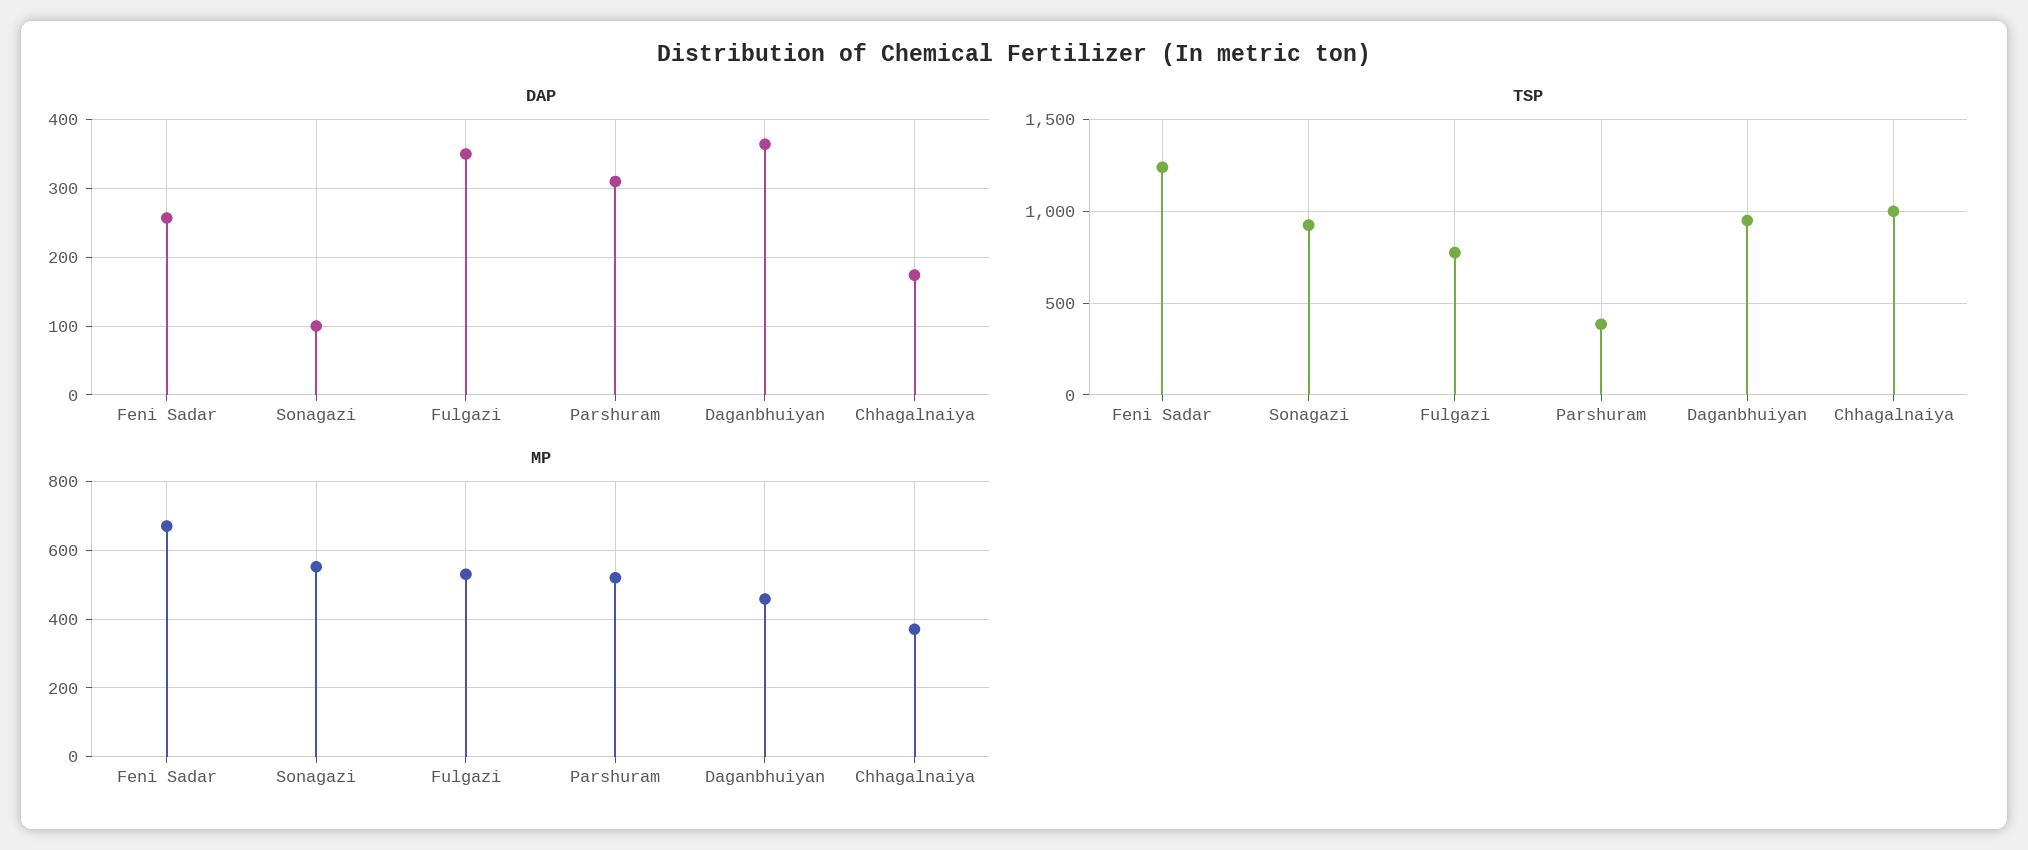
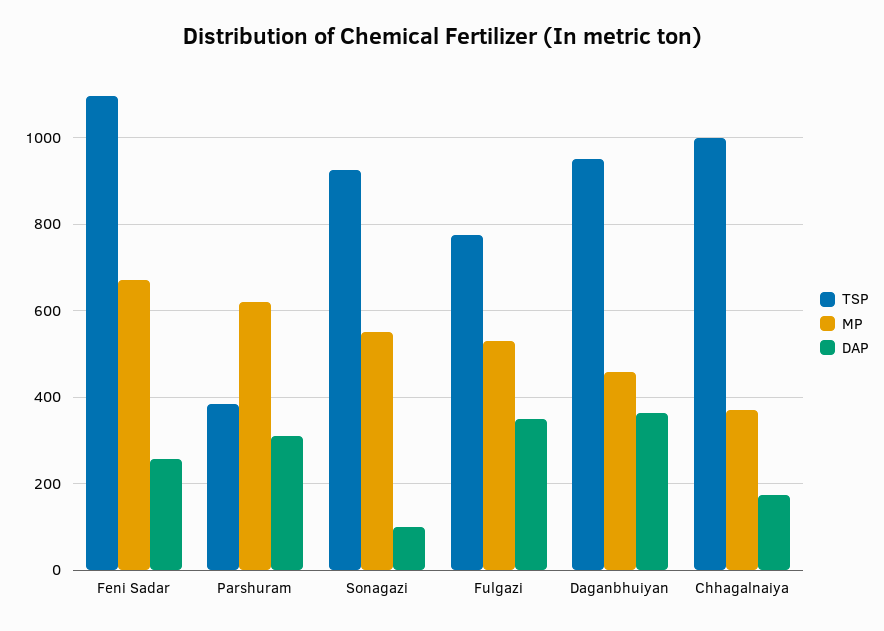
TSP, Feni Sadar: 1250 -> 1100
MP, Parshuram: 520 -> 620

